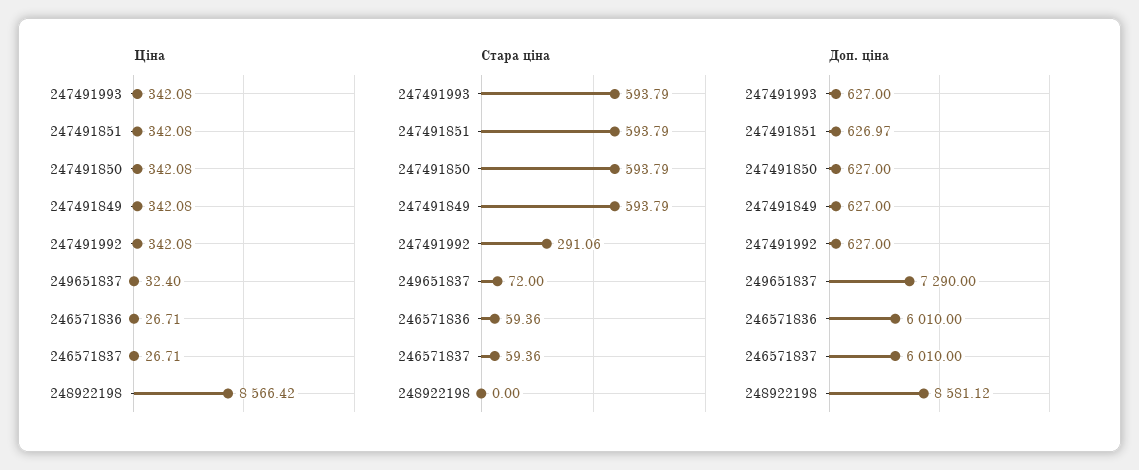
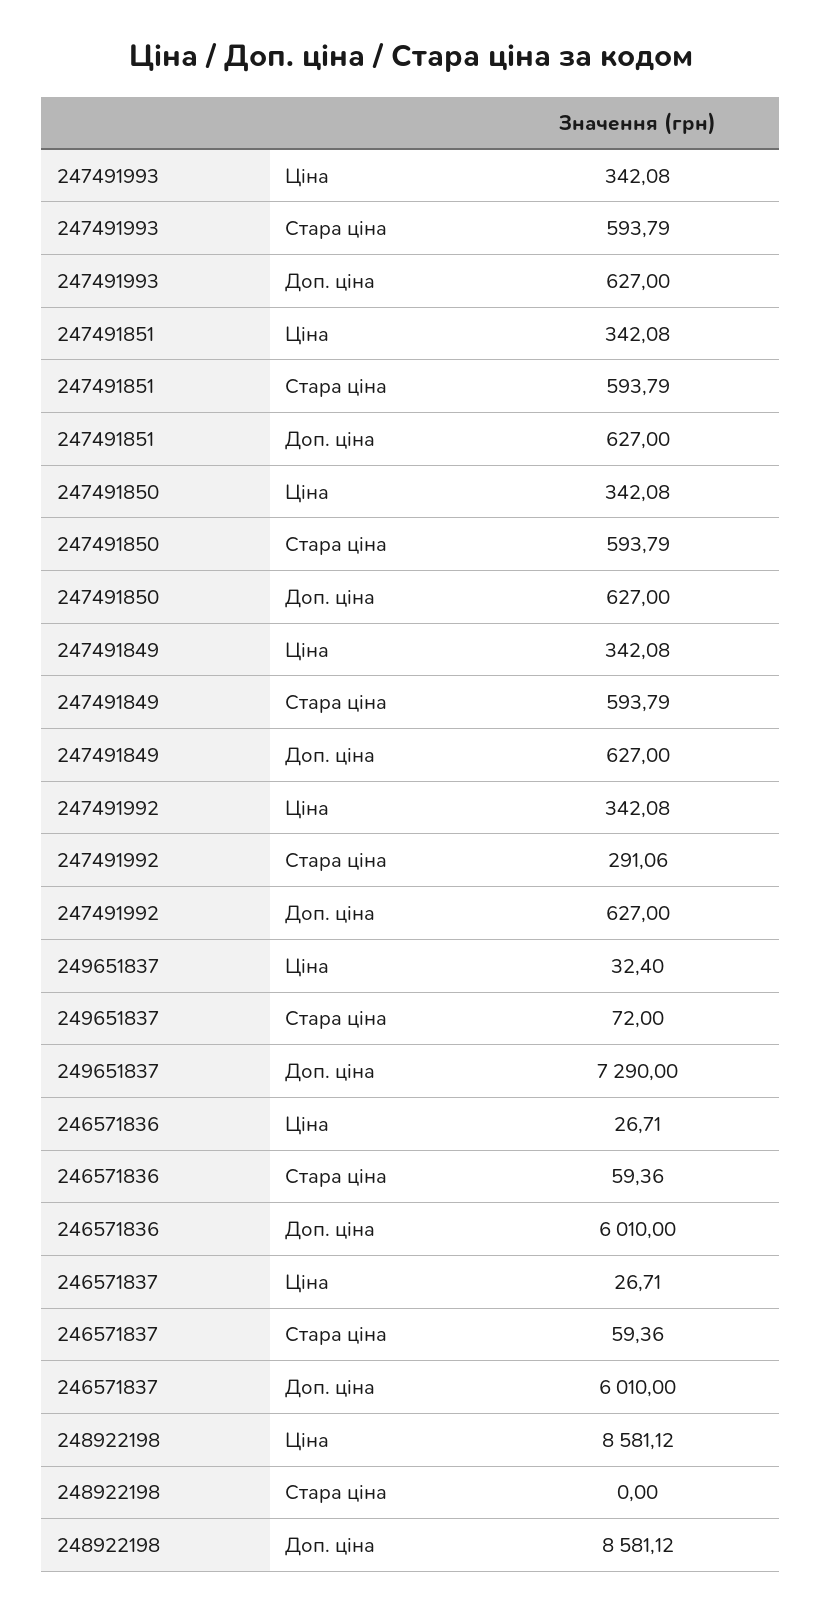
Ціна, 248922198: 8566.42 -> 8581.12
Доп. ціна, 247491851: 626.97 -> 627

